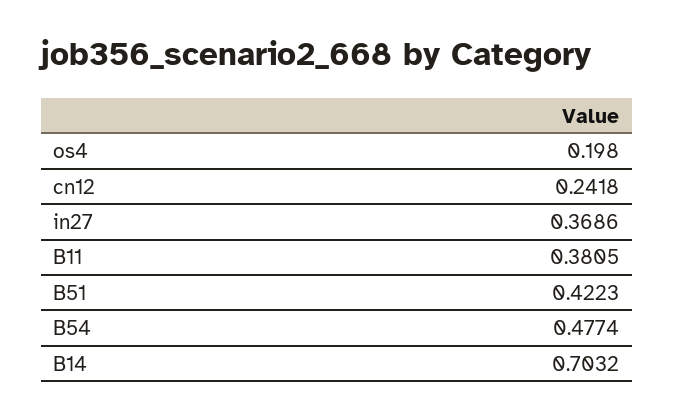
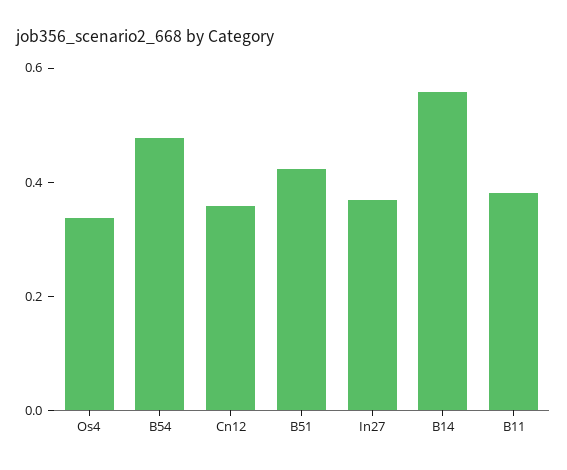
os4: 0.198 -> 0.35
cn12: 0.2418 -> 0.35
B14: 0.7032 -> 0.55

